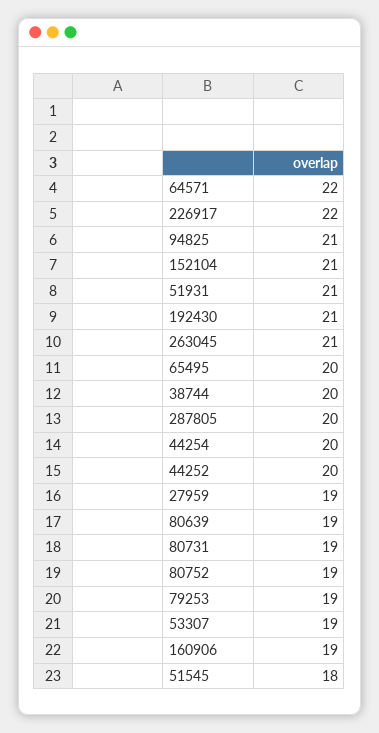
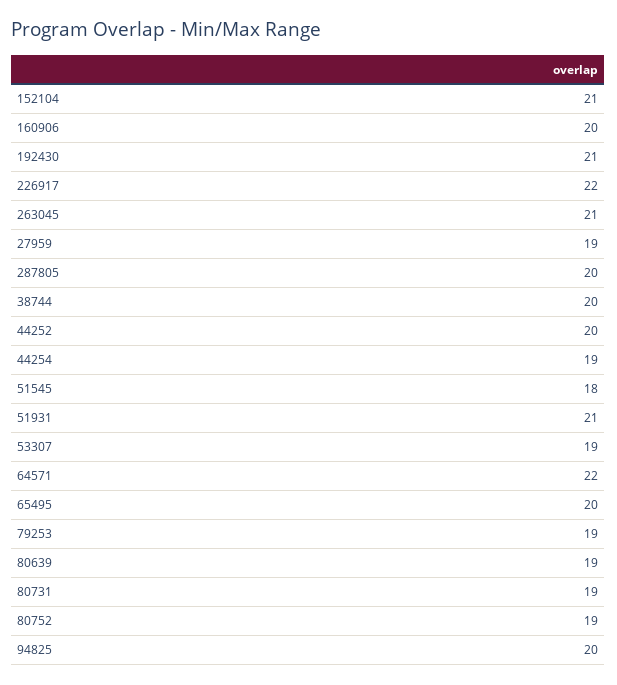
94825: 21 -> 20
44254: 20 -> 19
160906: 19 -> 20

